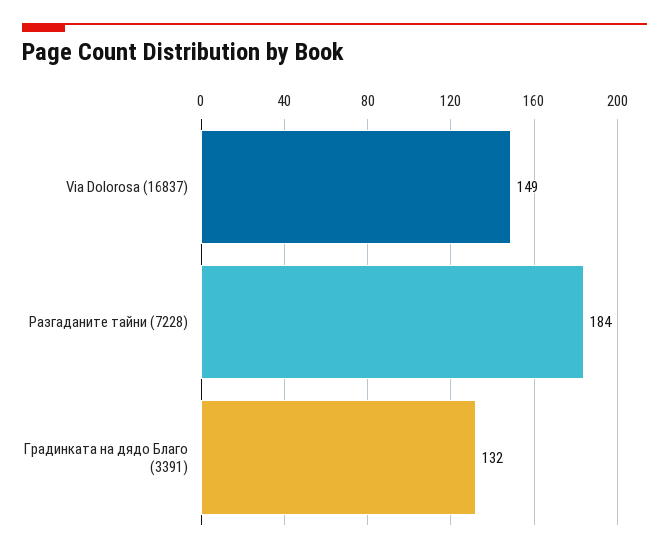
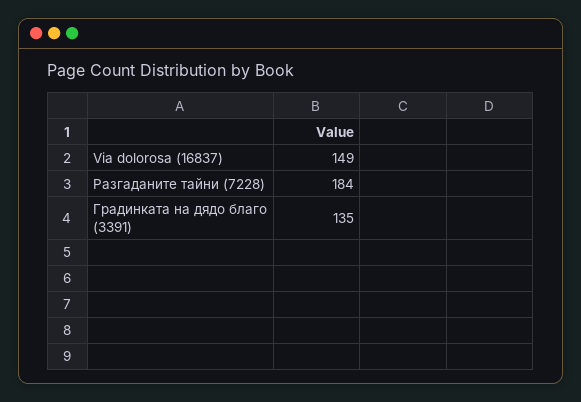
Градинката на дядо Благо (3391): 132 -> 135

